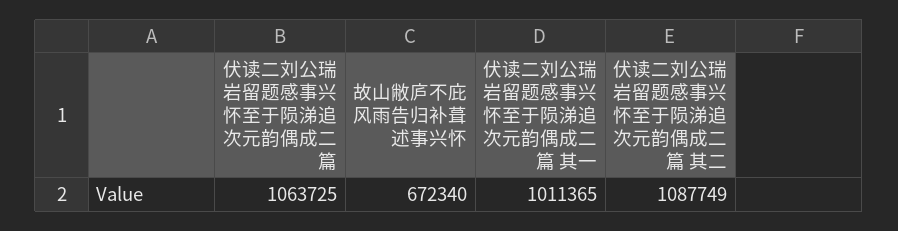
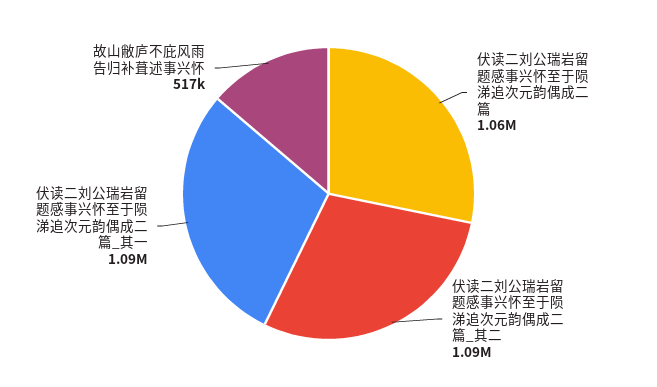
故山敝庐不庇风雨告归补葺述事兴怀: 672340 -> 517000
伏读二刘公瑞岩留题感事兴怀至于陨涕追次元韵偶成二篇 其一: 1011365 -> 1090000

